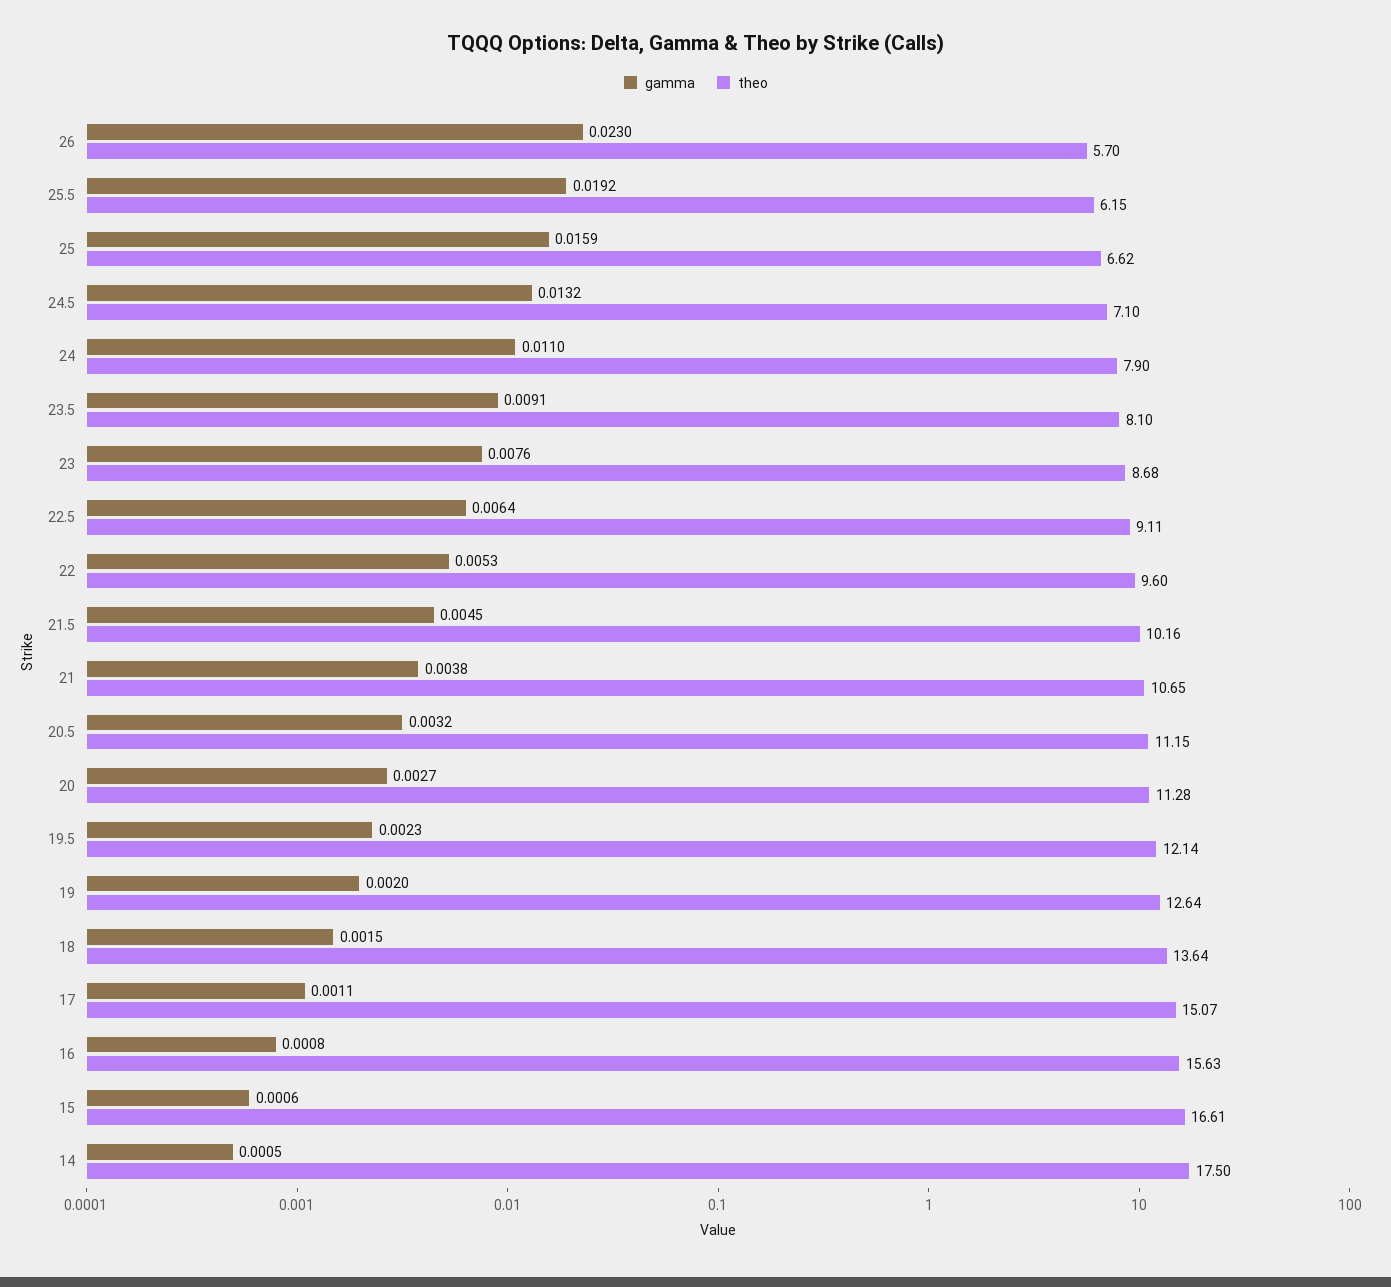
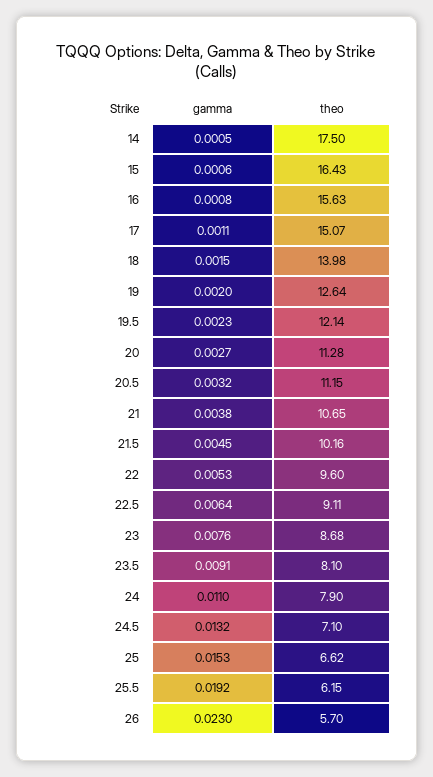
gamma, 25: 0.0159 -> 0.0153
theo, 18: 13.64 -> 13.98
theo, 15: 16.61 -> 16.43

